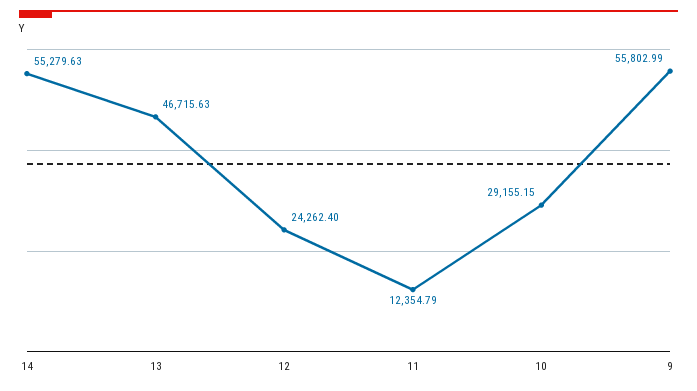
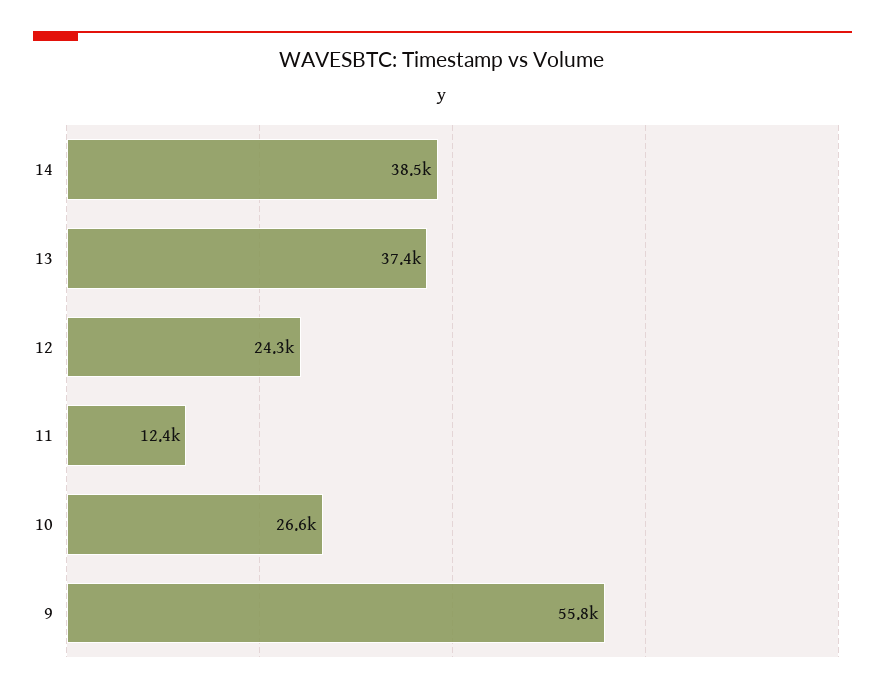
14: 55279.63 -> 38500
13: 46715.63 -> 37400
10: 29155.15 -> 26600

